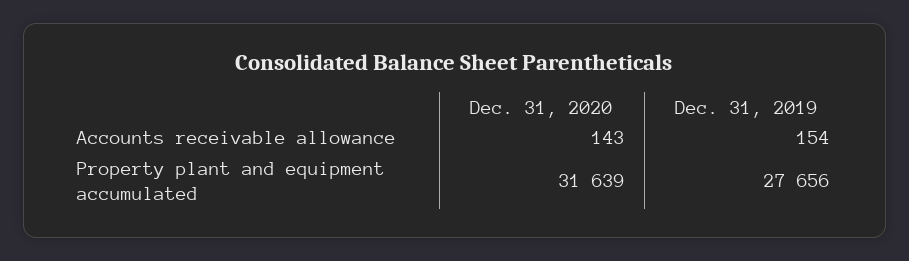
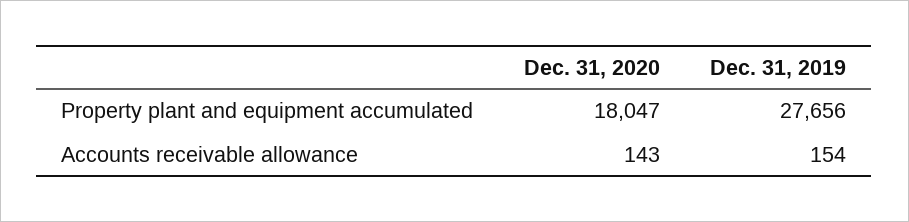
Dec. 31, 2020, Property plant and equipment accumulated: 31639 -> 18047

